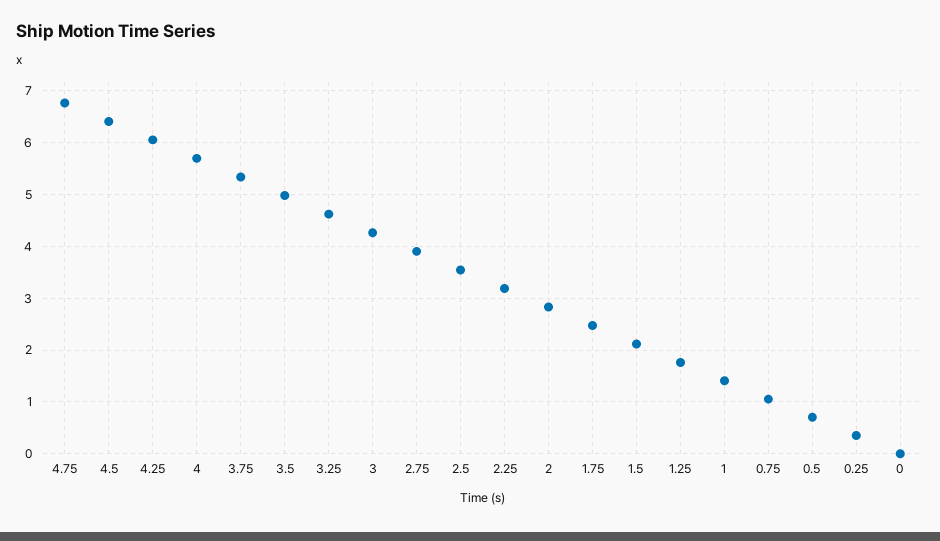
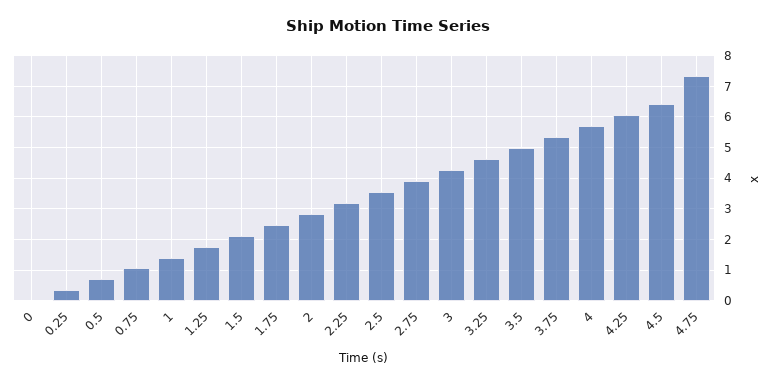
4.75: 6.8 -> 7.4

